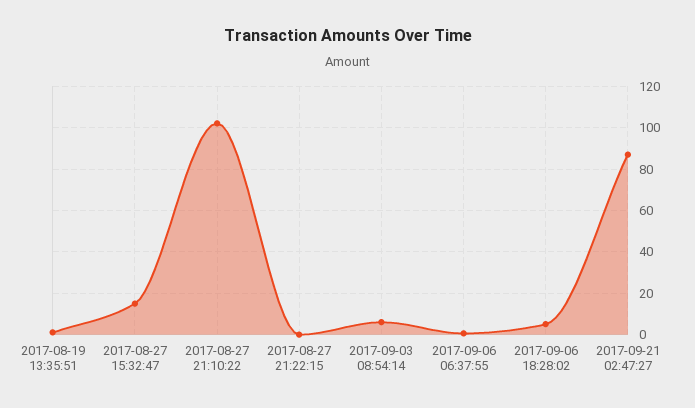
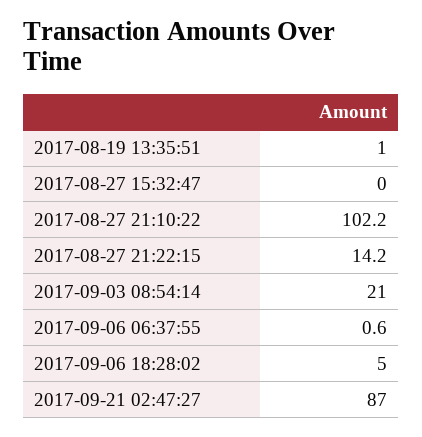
2017-08-27 15:32:47: 15 -> 0
2017-08-27 21:22:15: 0 -> 14.2
2017-09-03 08:54:14: 5 -> 21

